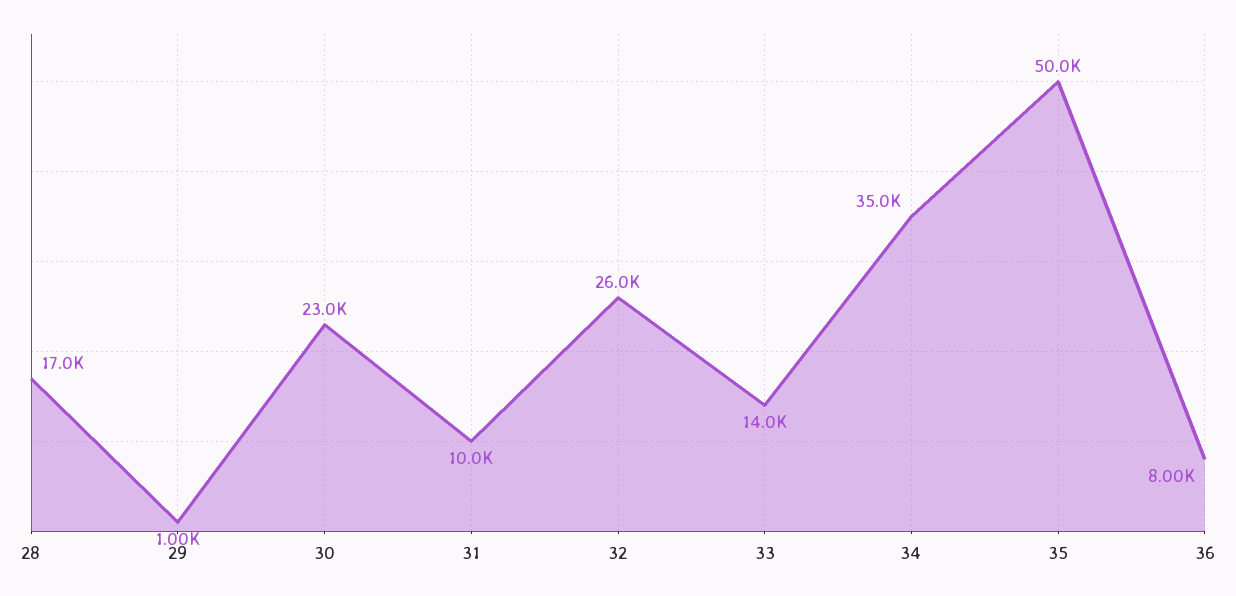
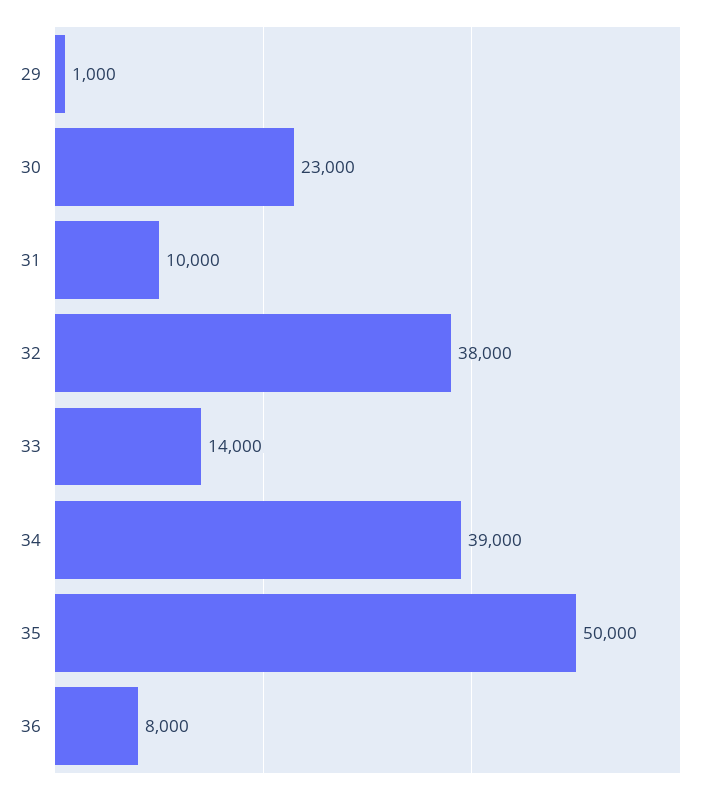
28: 17000 -> none
32: 26000 -> 38000
34: 35000 -> 39000

